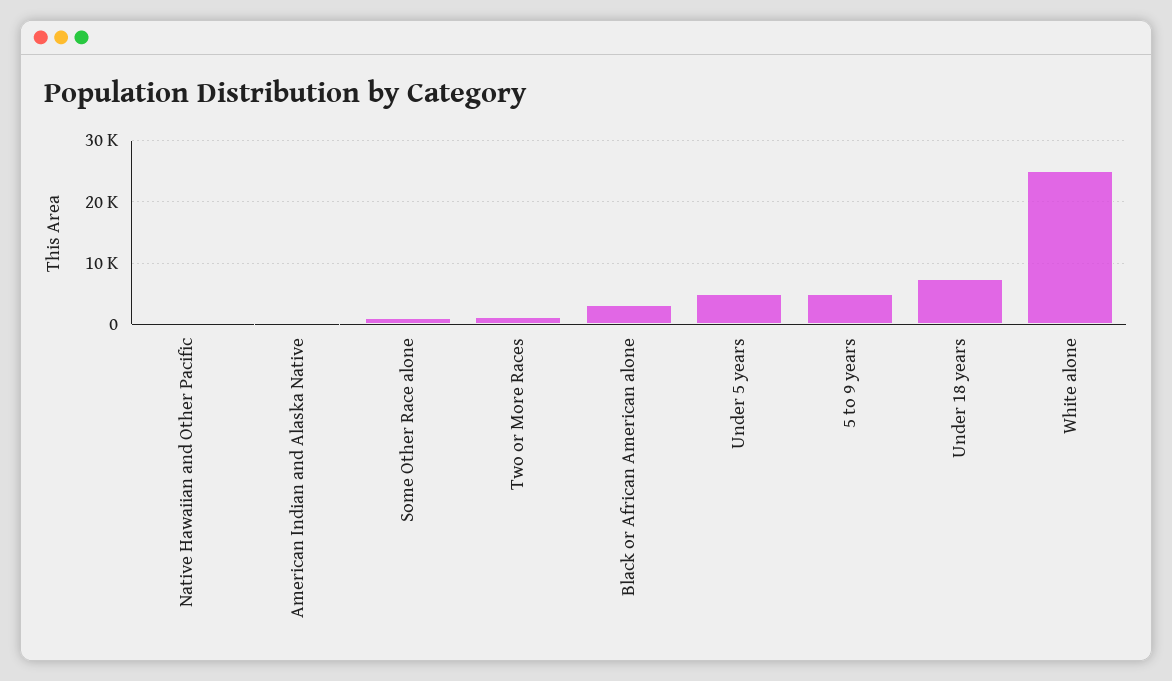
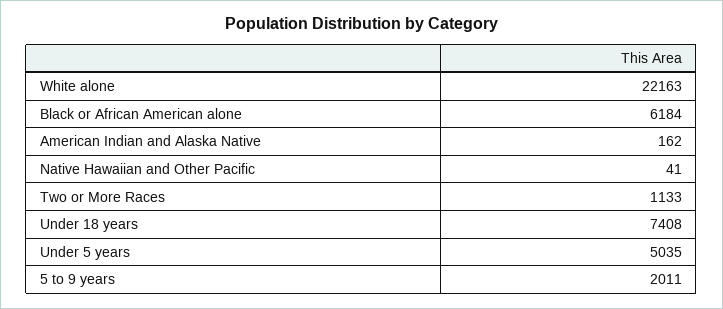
Some Other Race alone: 1000 -> none
Black or African American alone: 3000 -> 6184
5 to 9 years: 5000 -> 2011
White alone: 25000 -> 22163

